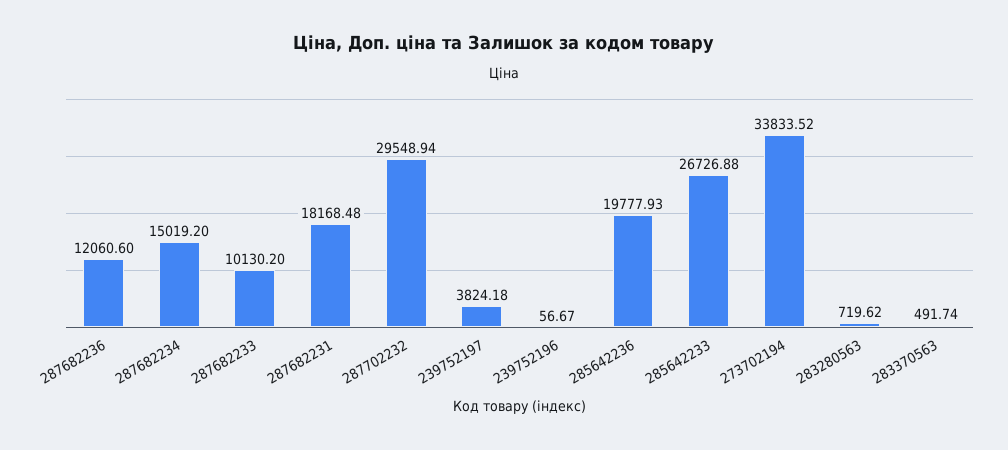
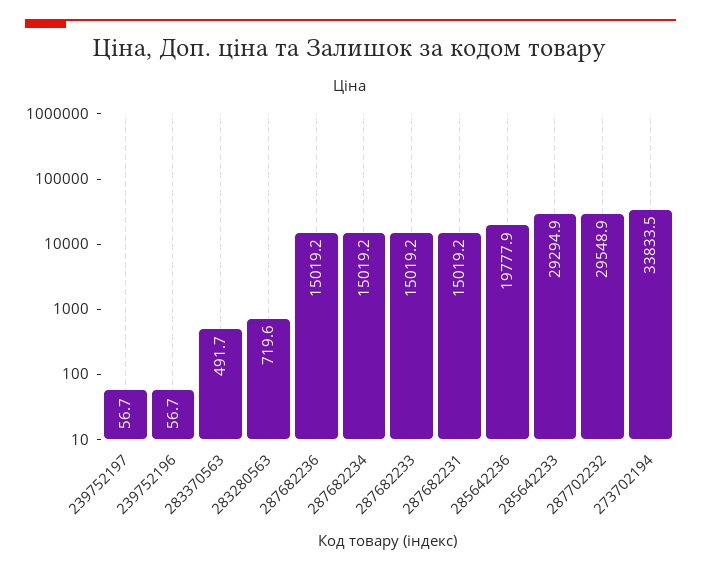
287682236: 12060.6 -> 15019.2
287682233: 10130.2 -> 15019.2
287682231: 18168.48 -> 15019.2
239752197: 3824.18 -> 56.7
285642233: 26726.88 -> 29294.9

